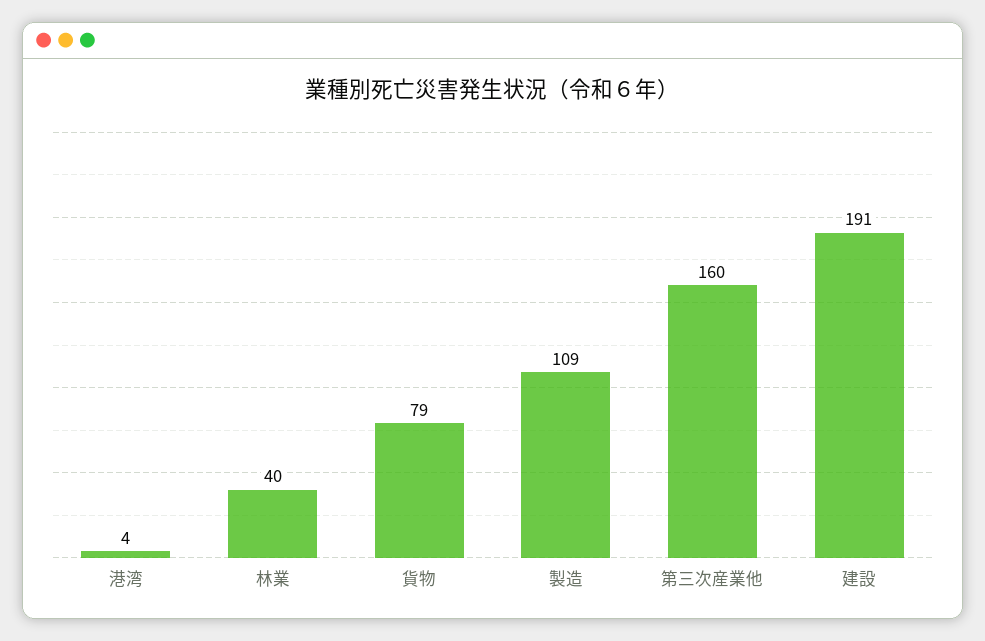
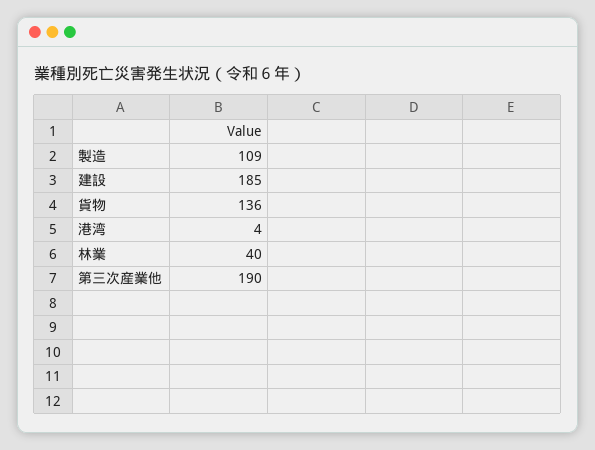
貨物: 79 -> 136
第三次産業他: 160 -> 190
建設: 191 -> 185

